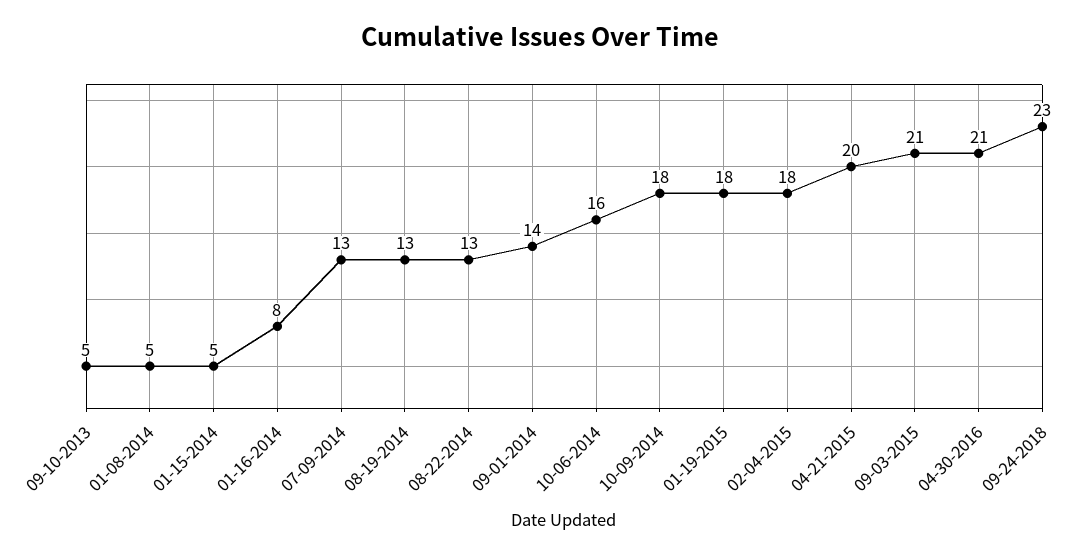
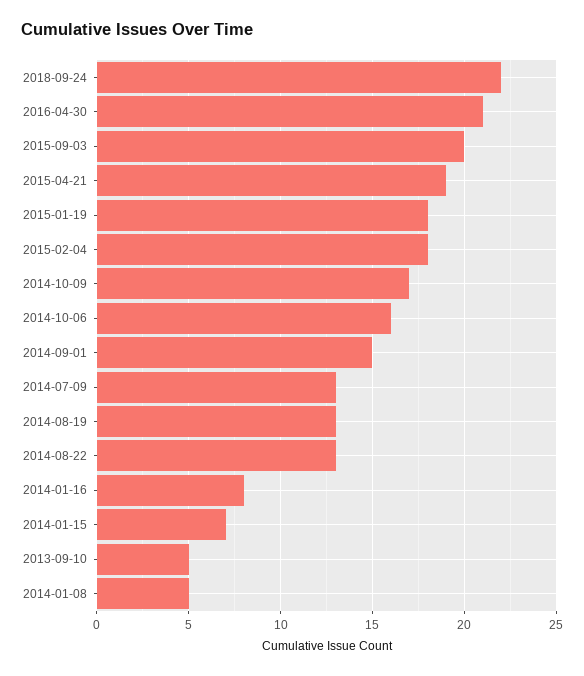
01-15-2014: 5 -> 7
09-01-2014: 14 -> 15
10-09-2014: 18 -> 17
04-21-2015: 20 -> 19
09-03-2015: 21 -> 20
09-24-2018: 23 -> 22

